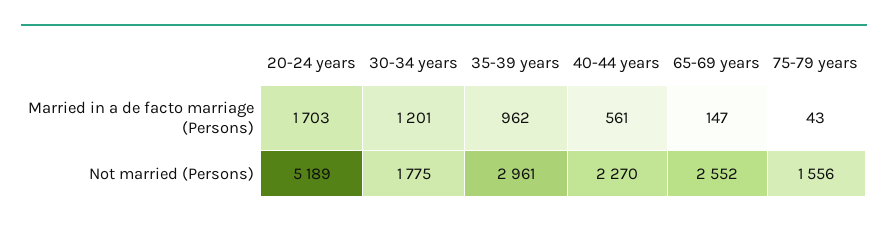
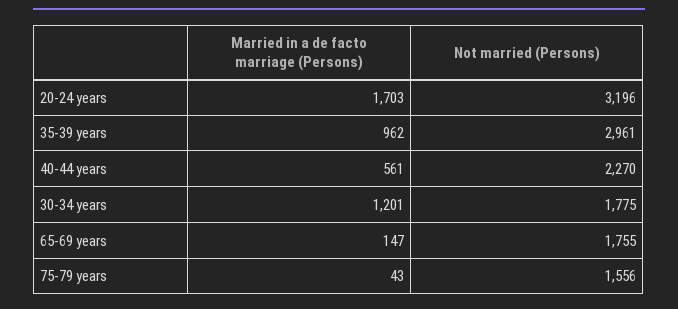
20-24 years, Not married (Persons): 5189 -> 3196
65-69 years, Not married (Persons): 2552 -> 1755

